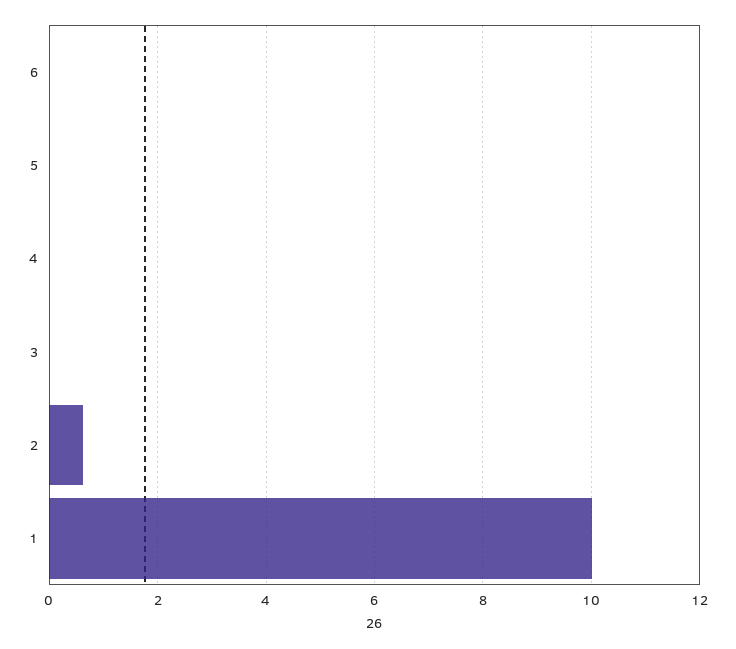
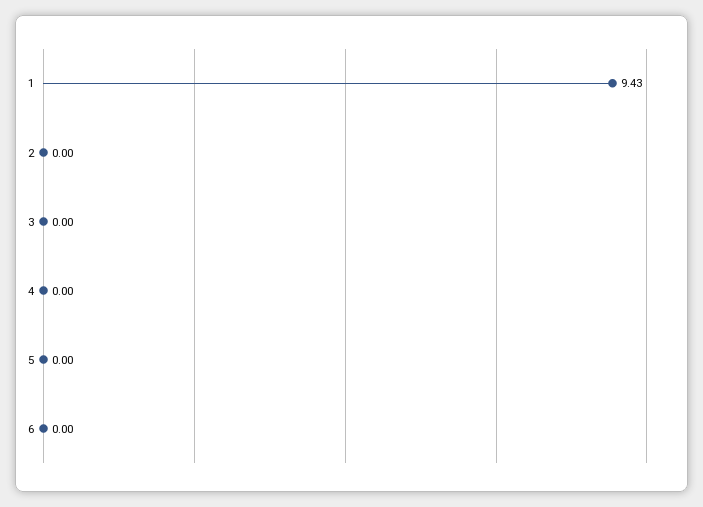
2: 0.6 -> 0
1: 10 -> 9.43

